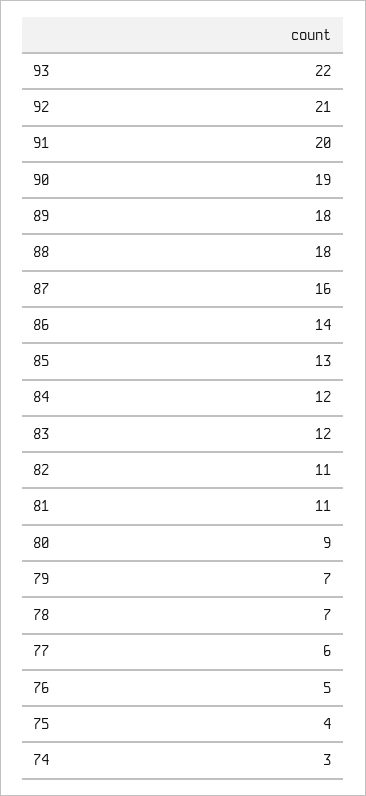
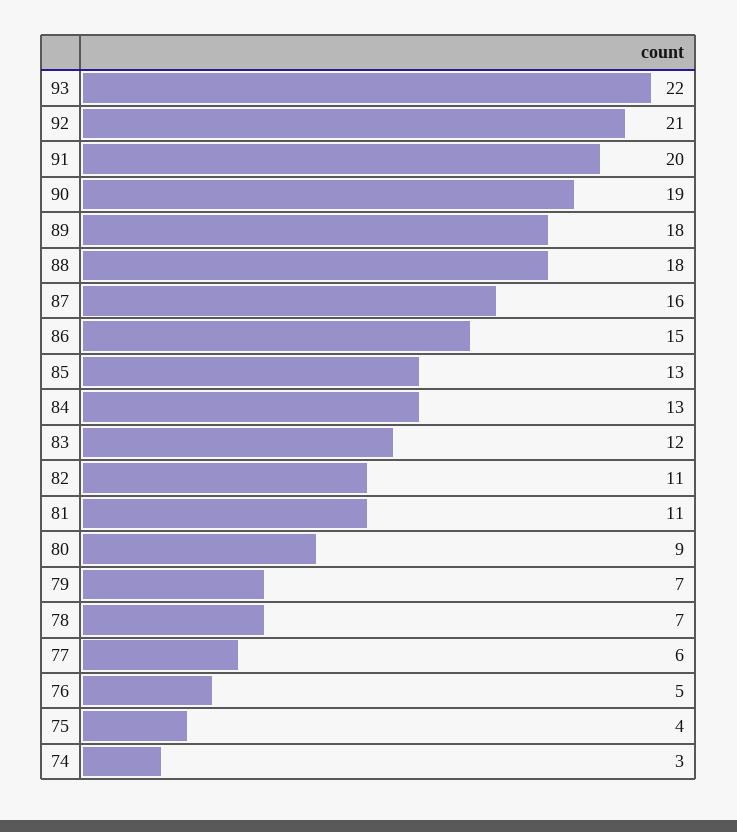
86: 14 -> 15
84: 12 -> 13

